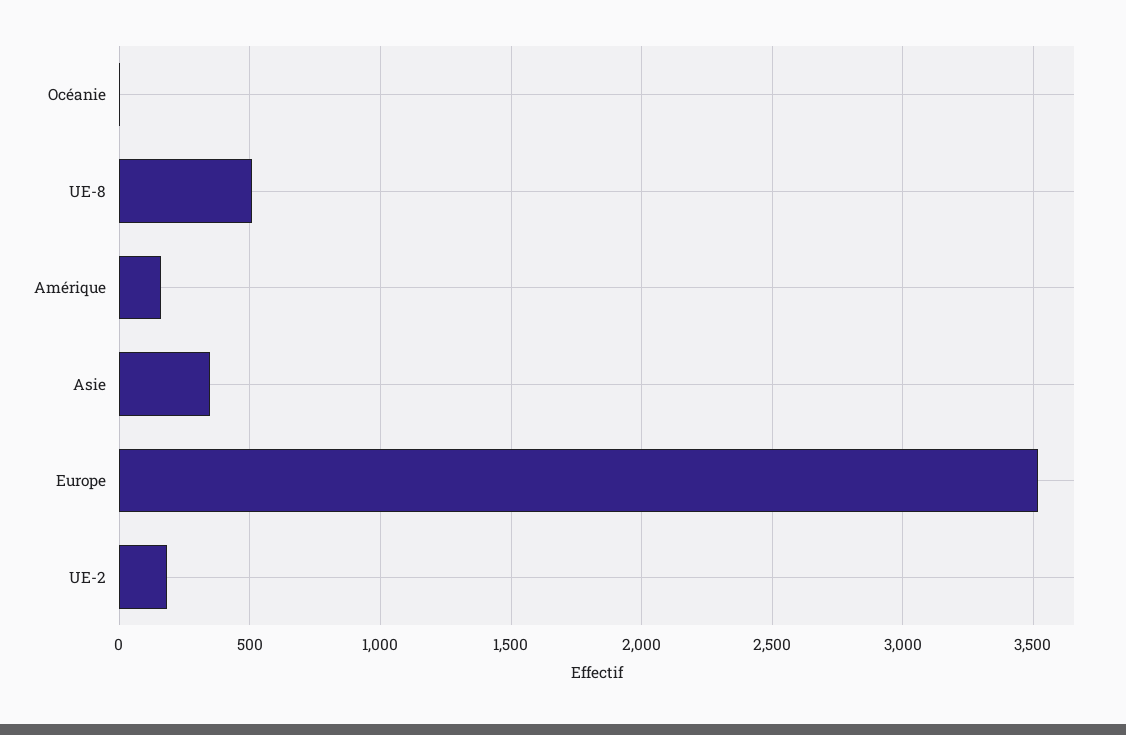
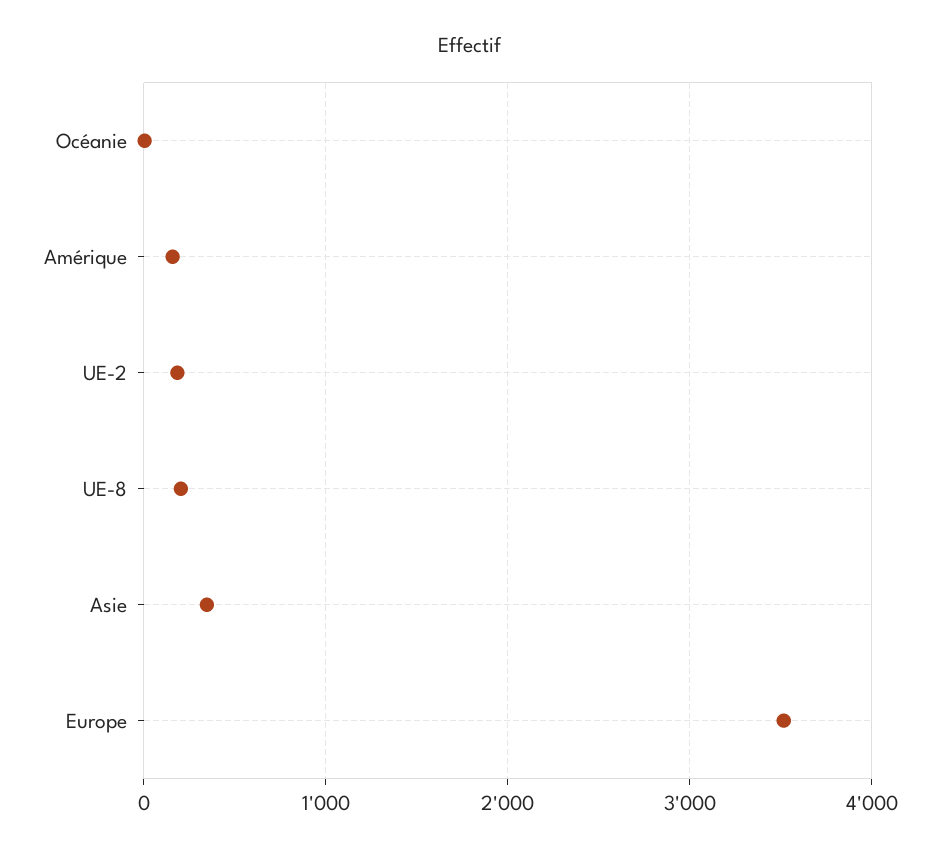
UE-8: 500 -> 200

